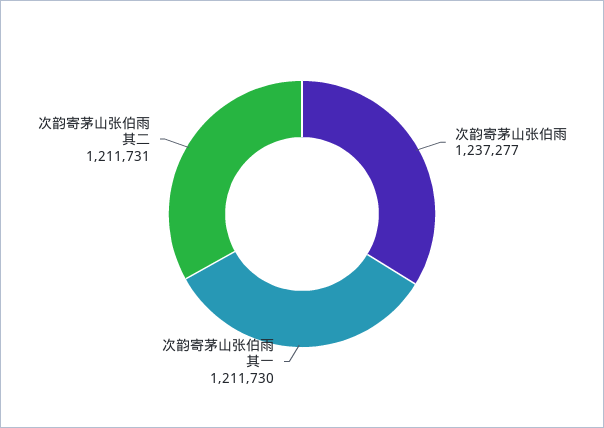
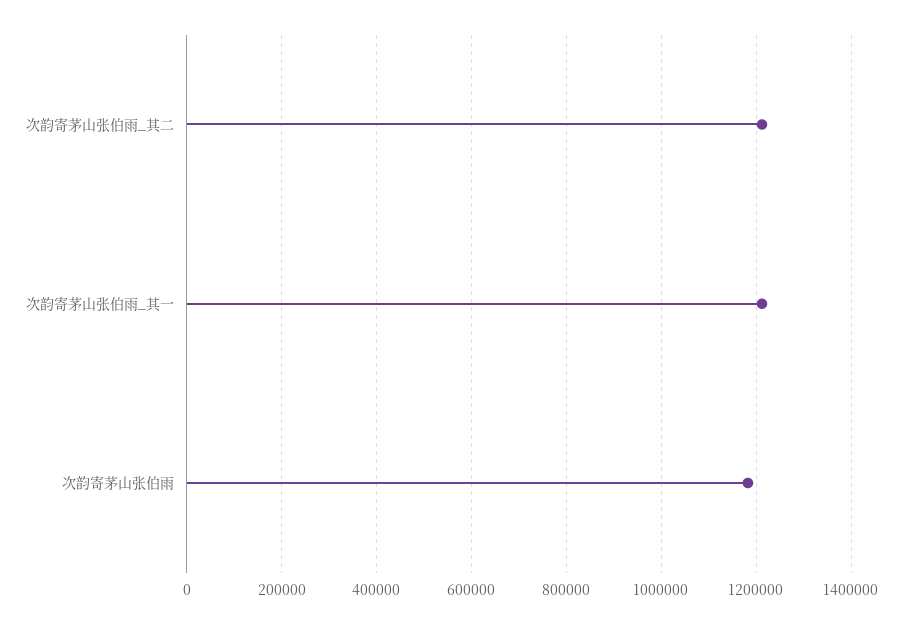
次韵寄茅山张伯雨: 1237277 -> 1180000

